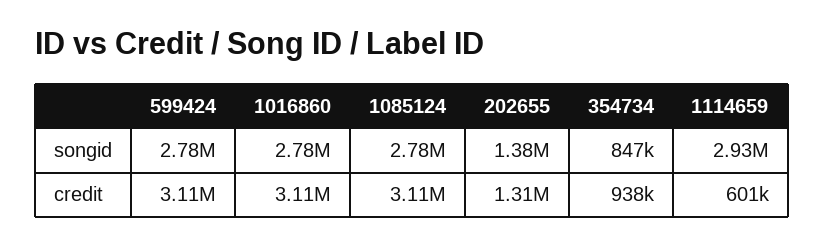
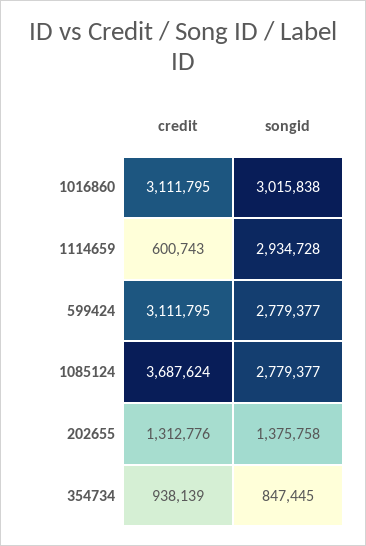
1016860, songid: 2780000 -> 3015838
1085124, credit: 3110000 -> 3687624

